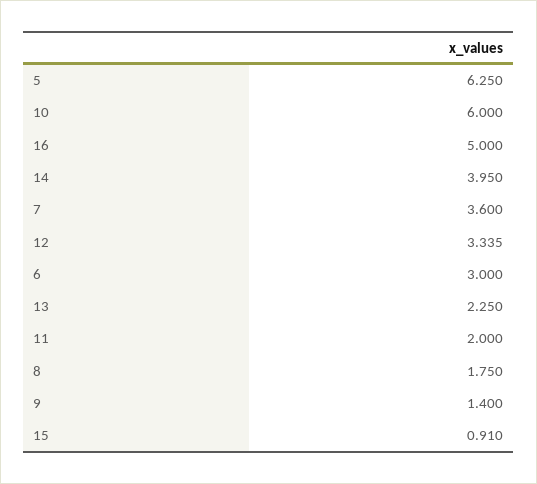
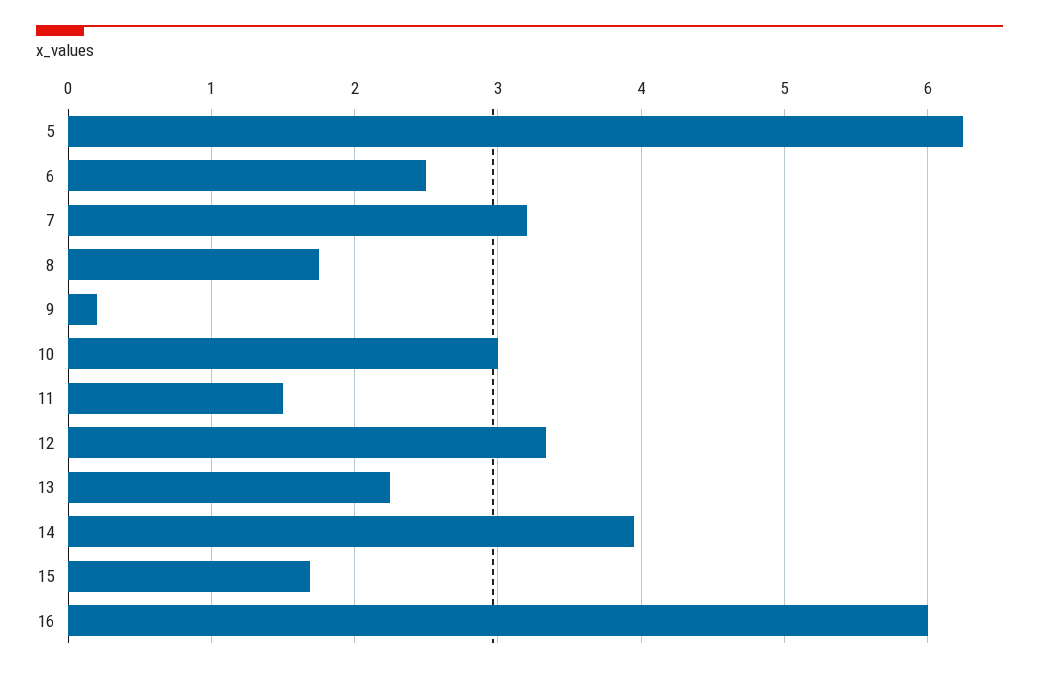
10: 6 -> 3
16: 5 -> 6
7: 3.6 -> 3.2
6: 3 -> 2.5
11: 2 -> 1.5
9: 1.4 -> 0.2
15: 0.91 -> 1.7

